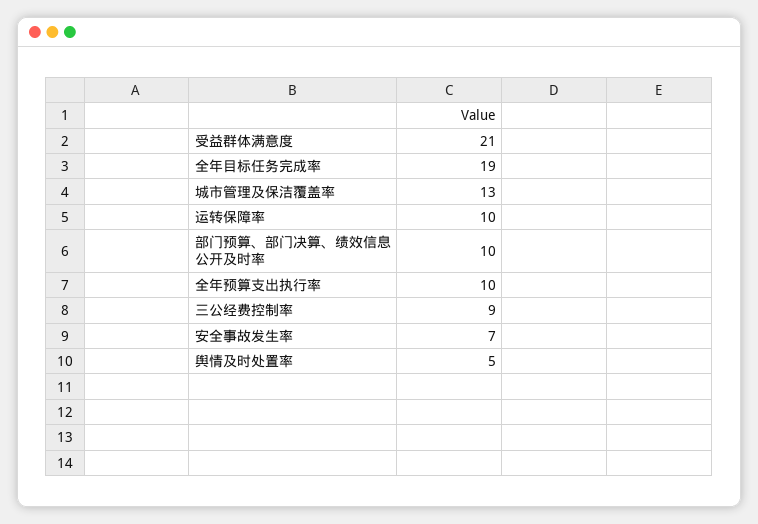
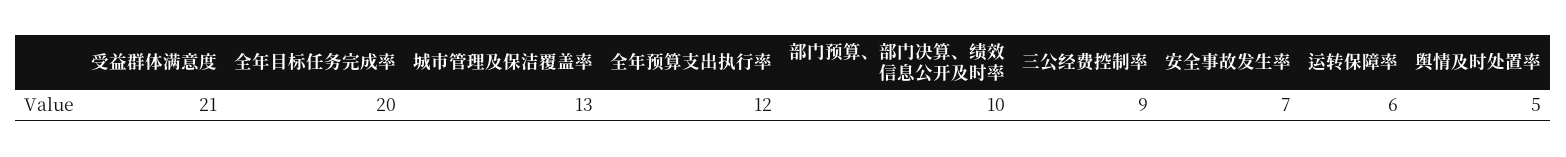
全年目标任务完成率: 19 -> 20
运转保障率: 10 -> 6
全年预算支出执行率: 10 -> 12

